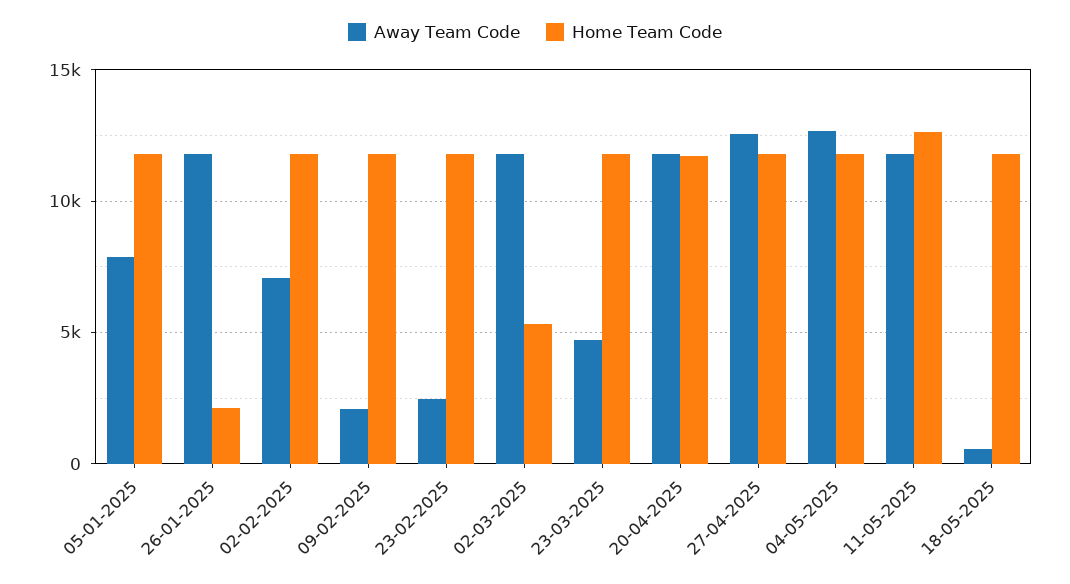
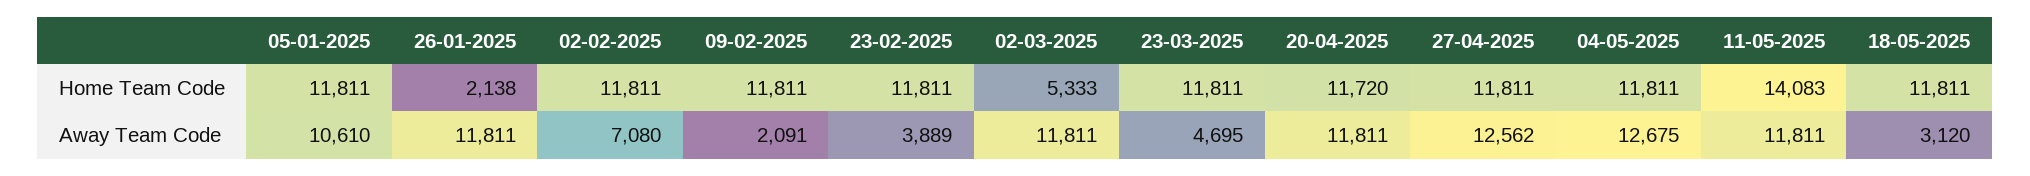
Away Team Code, 05-01-2025: 8000 -> 10610
Away Team Code, 23-02-2025: 2500 -> 3889
Home Team Code, 11-05-2025: 12500 -> 14083
Away Team Code, 18-05-2025: 500 -> 3120

